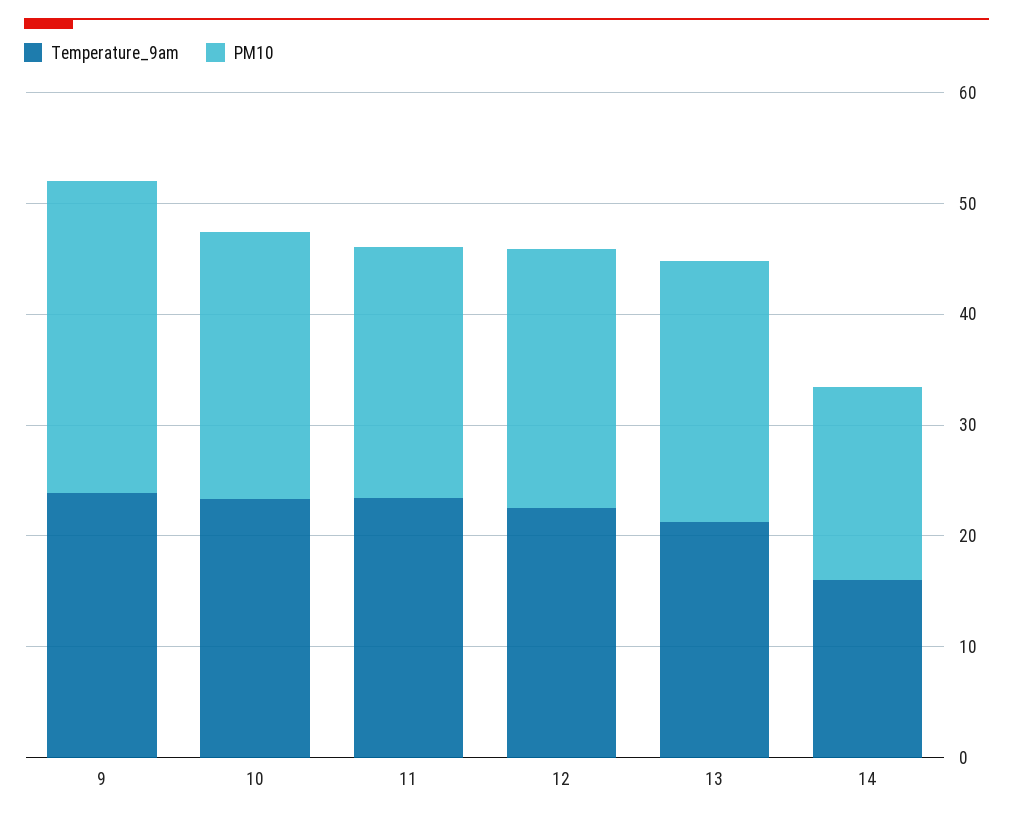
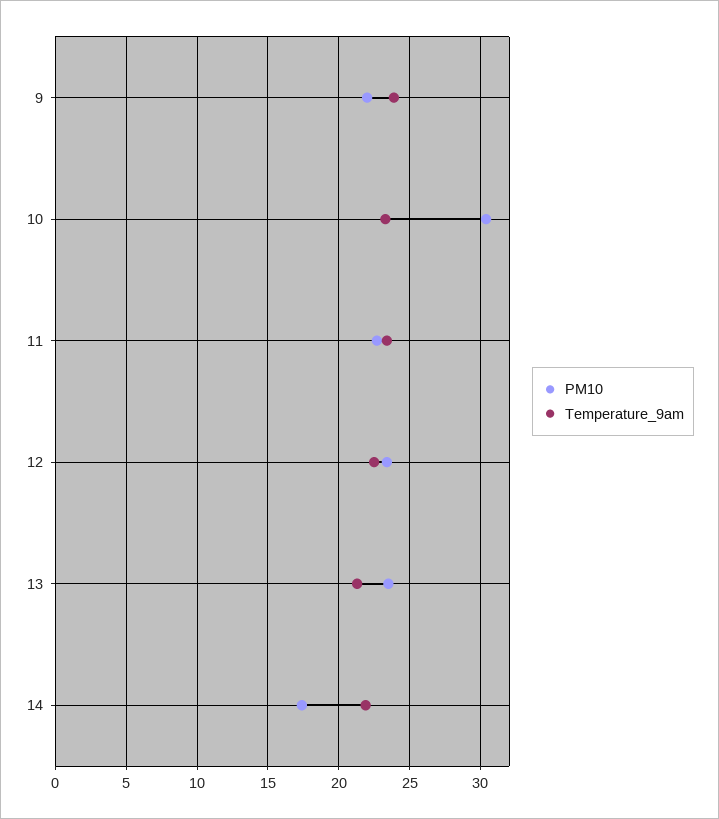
PM10, 9: 28 -> 22
PM10, 10: 24 -> 30.5
Temperature_9am, 14: 16 -> 22

